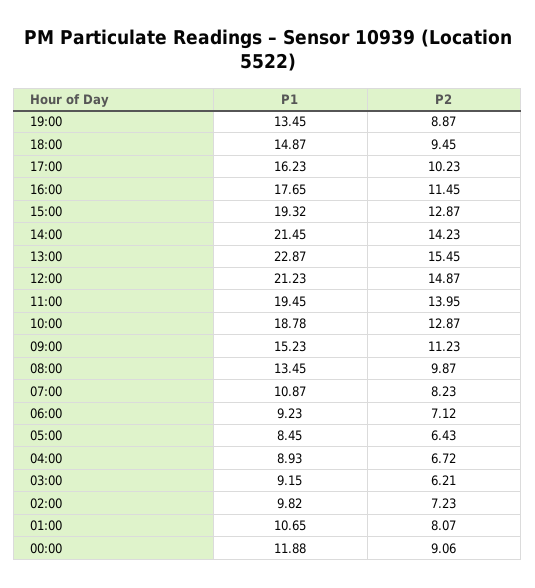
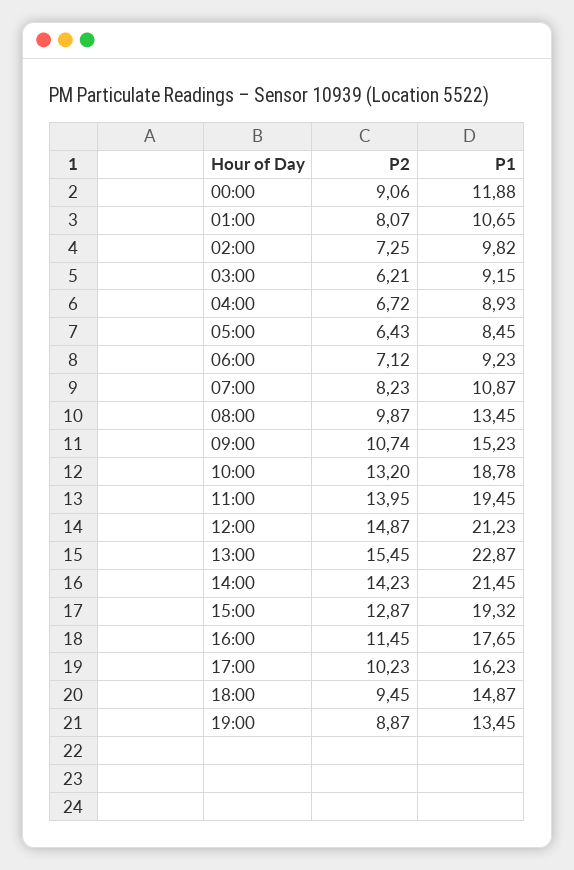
P2, 10:00: 12.87 -> 13.2
P2, 09:00: 11.23 -> 10.74
P2, 02:00: 7.23 -> 7.25

